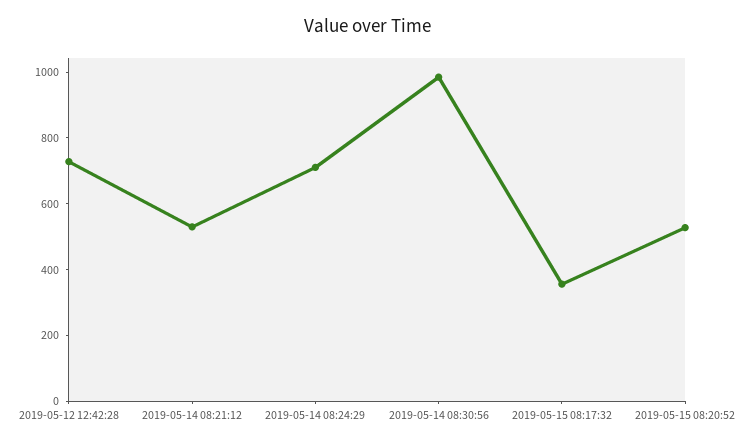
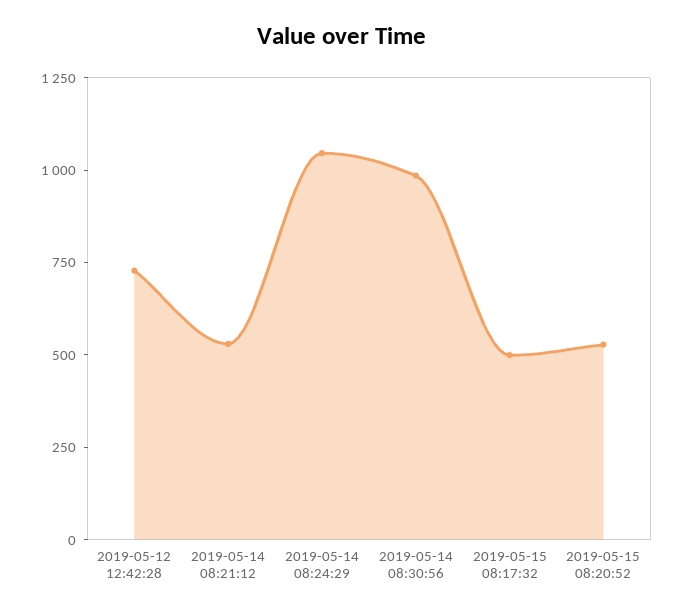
2019-05-14 08:24:29: 700 -> 1050
2019-05-15 08:17:32: 350 -> 500

